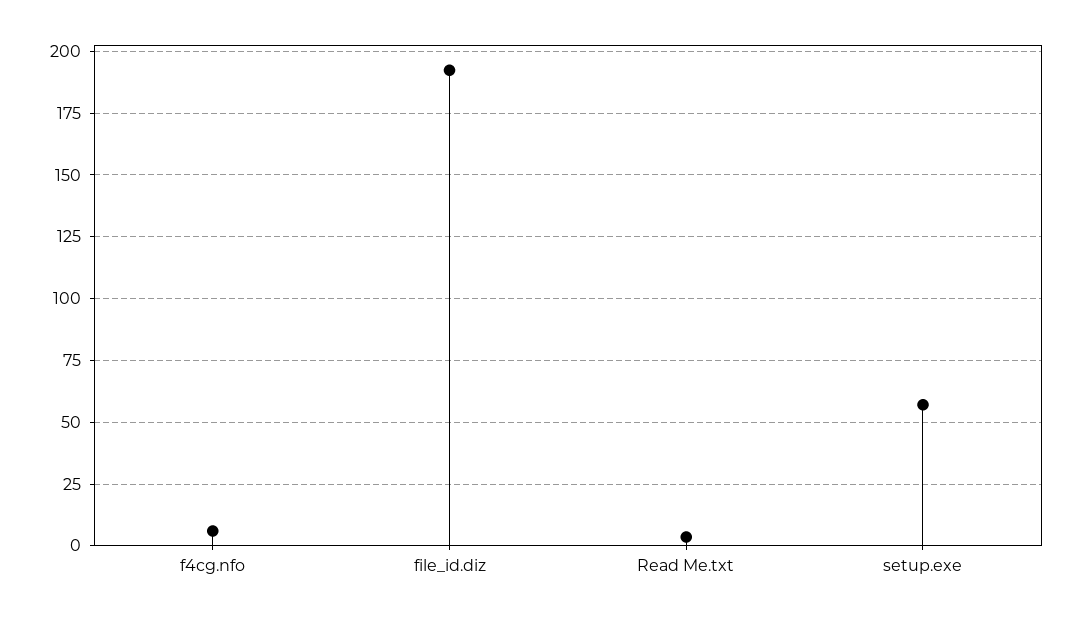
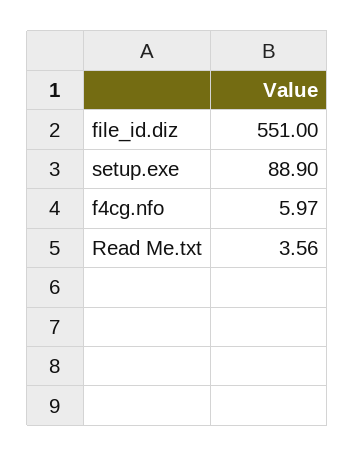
file_id.diz: 192.5 -> 551
setup.exe: 57.5 -> 88.9

